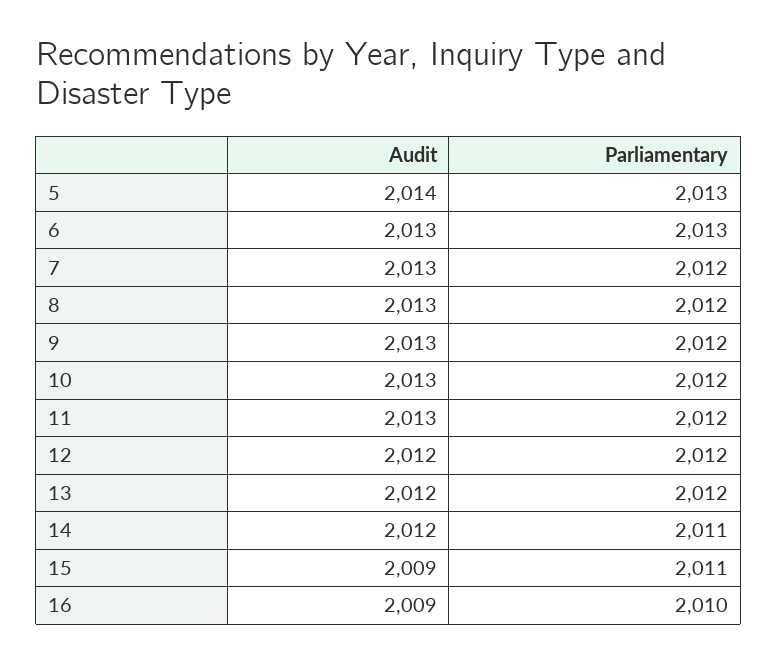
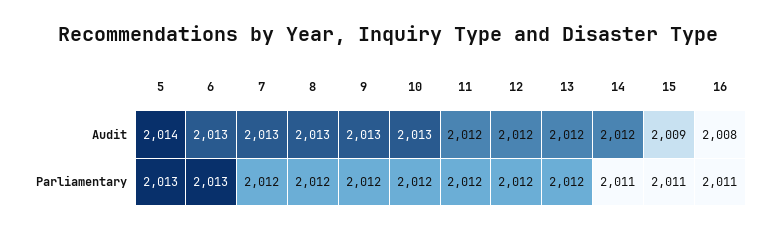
Audit, 11: 2013 -> 2012
Audit, 16: 2009 -> 2008
Parliamentary, 16: 2010 -> 2011

